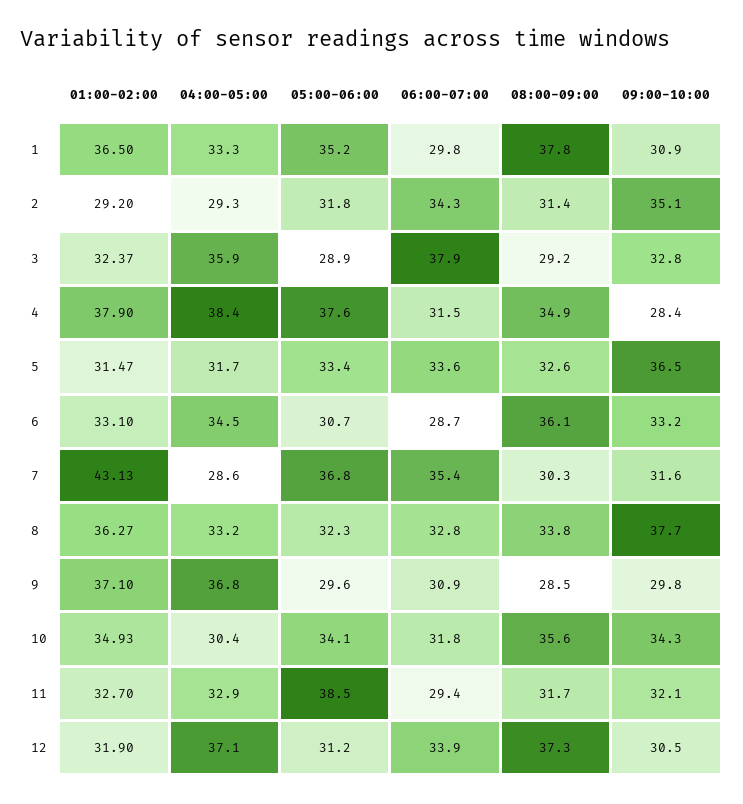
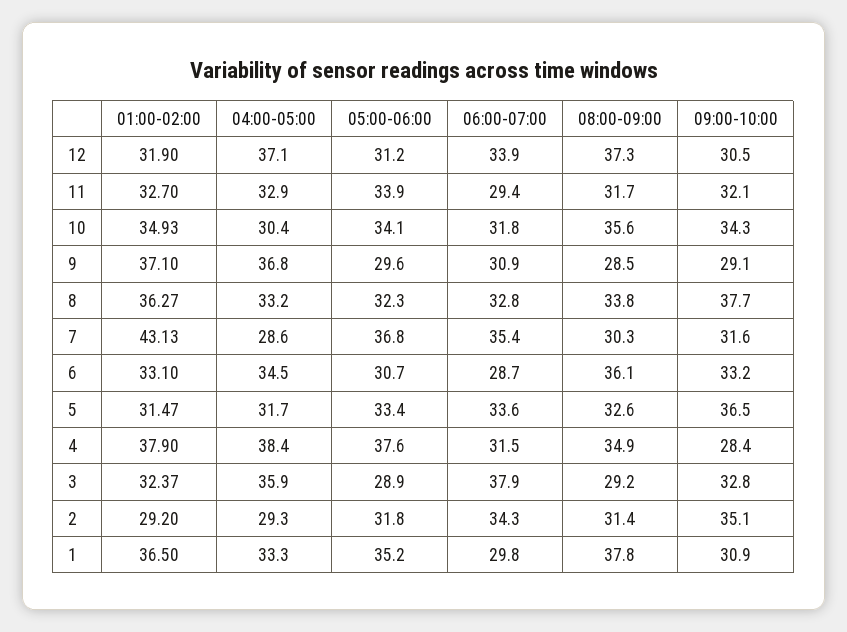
09:00-10:00, 9: 29.8 -> 29.1
05:00-06:00, 11: 38.5 -> 33.9

